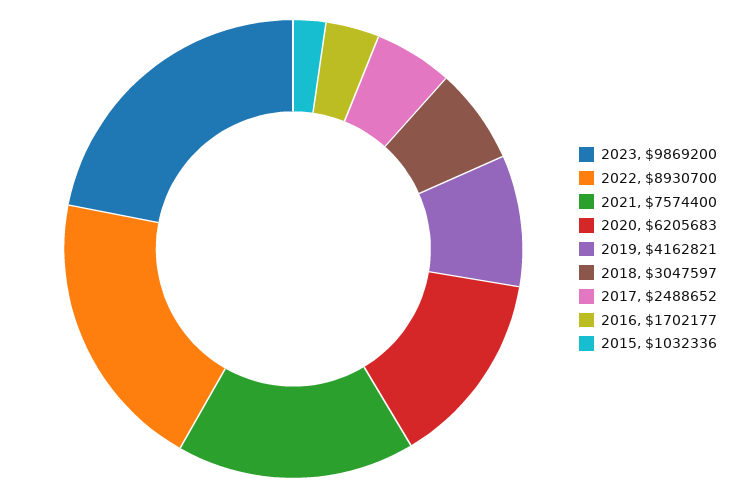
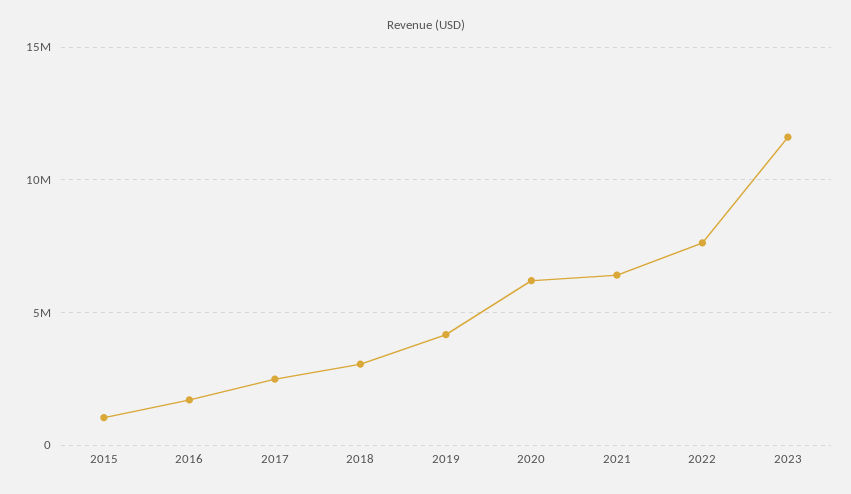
2023: 9869200 -> 11500000
2022: 8930700 -> 7500000
2021: 7574400 -> 6500000

